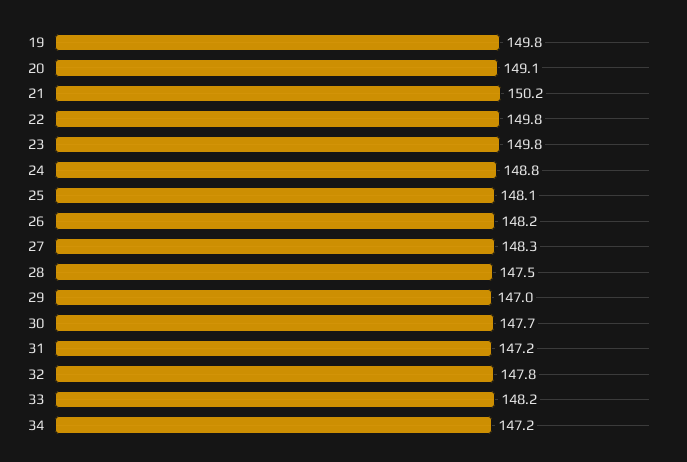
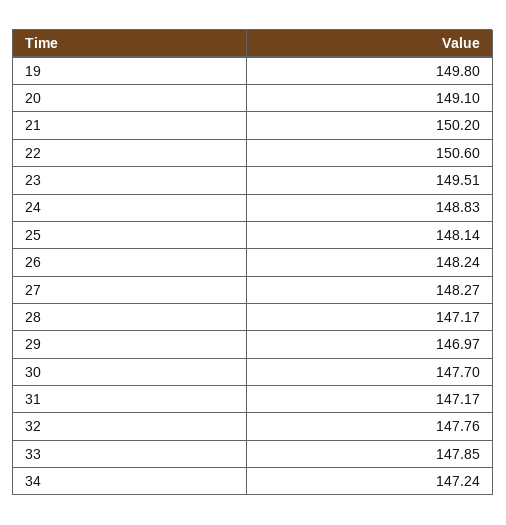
22: 149.8 -> 150.6
23: 149.8 -> 149.51
28: 147.5 -> 147.17
33: 148.2 -> 147.85

